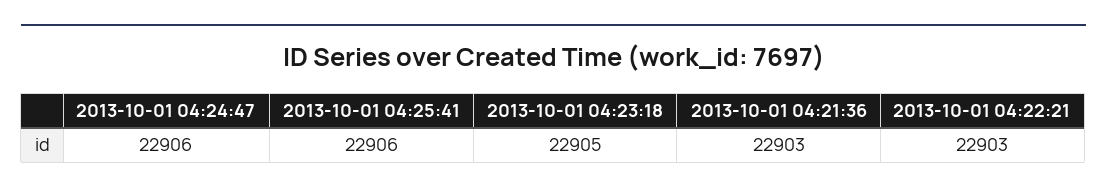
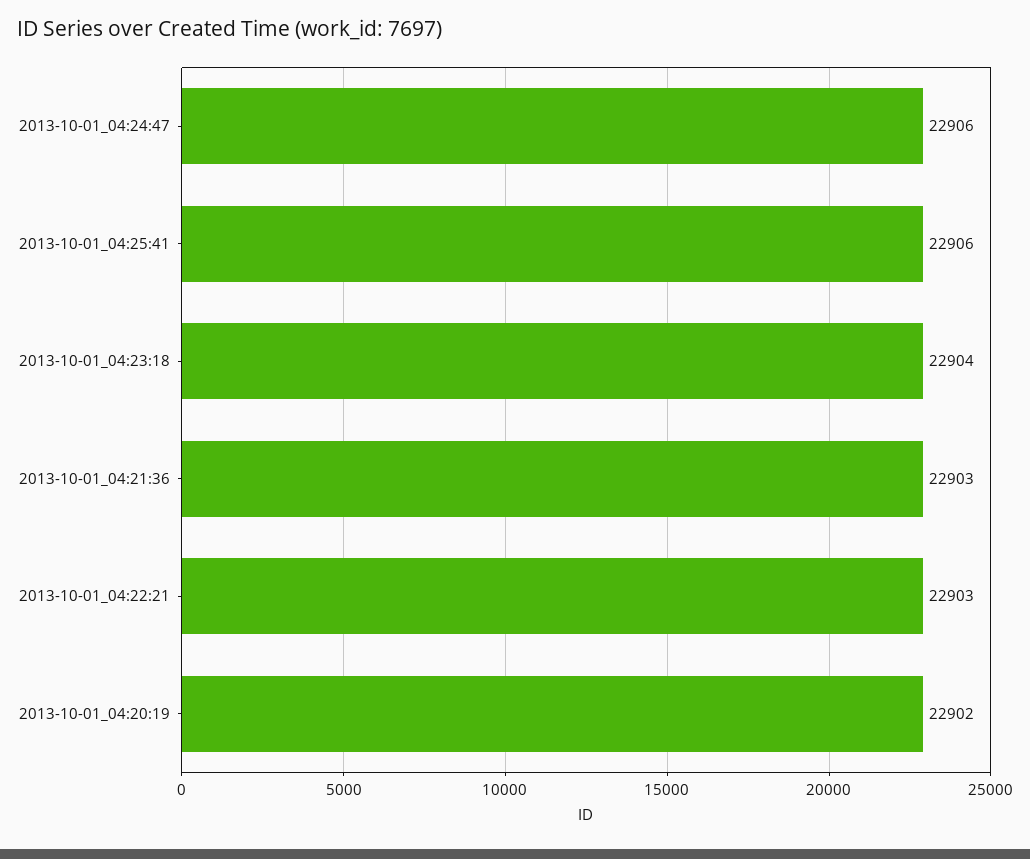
2013-10-01 04:23:18: 22905 -> 22904
2013-10-01_04:20:19: none -> 22902

